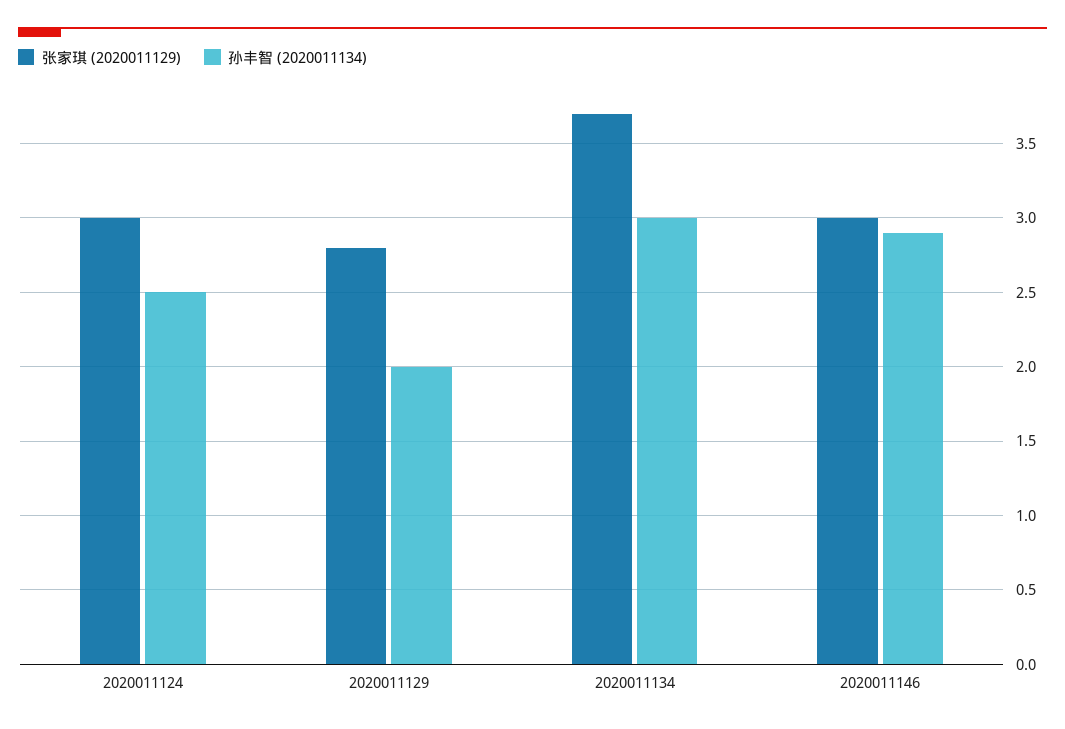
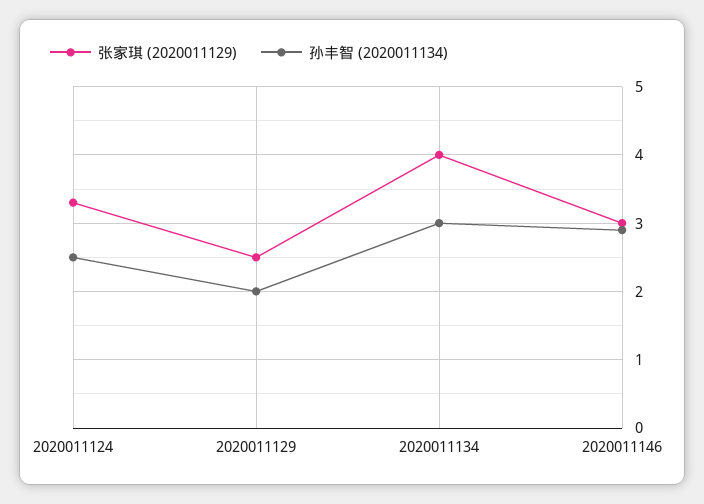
张家琪 (2020011129), 2020011124: 3 -> 3.3
张家琪 (2020011129), 2020011129: 2.8 -> 2.5
张家琪 (2020011129), 2020011134: 3.7 -> 4

